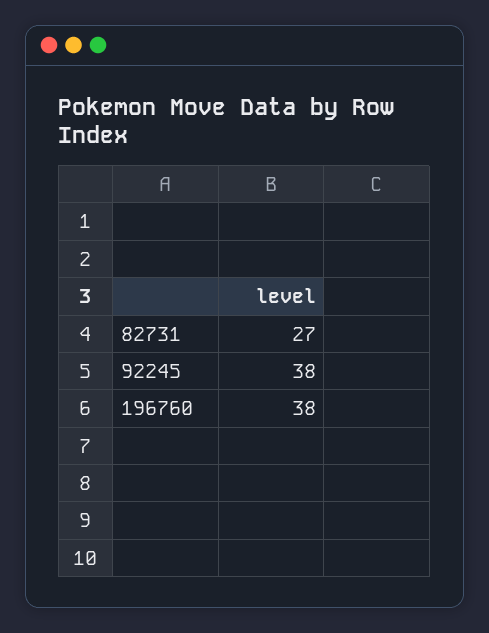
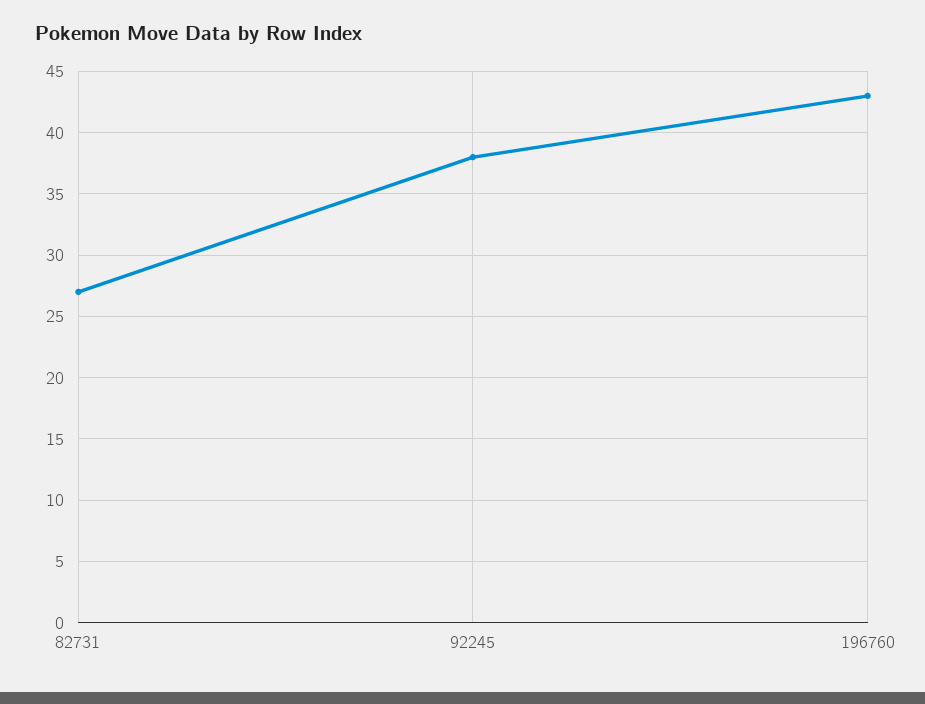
196760: 38 -> 43

